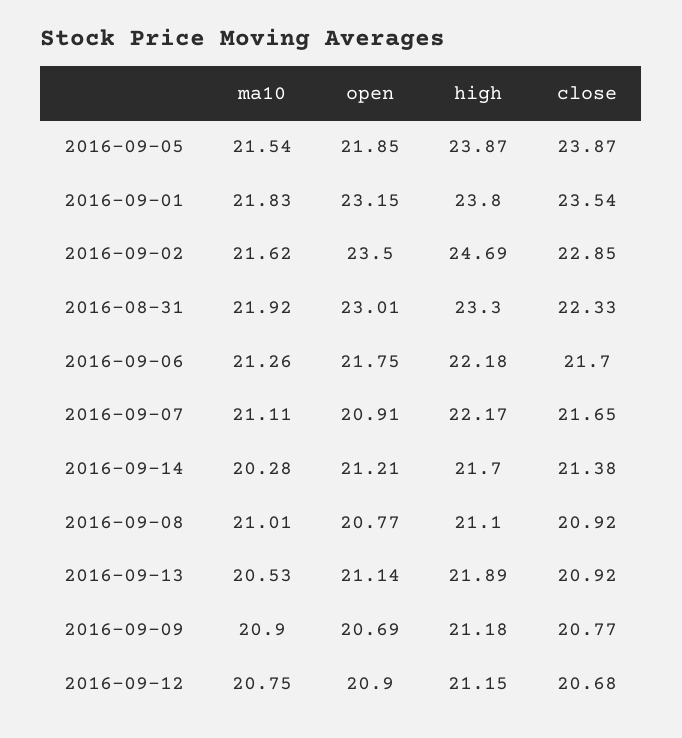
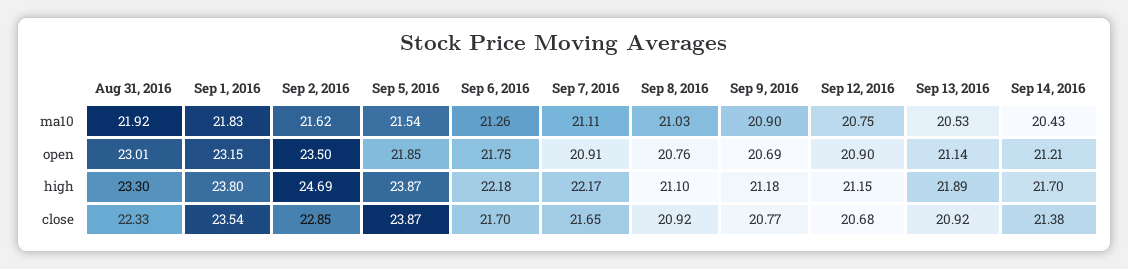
ma10, 2016-09-14: 20.28 -> 20.43
ma10, 2016-09-08: 21.01 -> 21.03
open, 2016-09-08: 20.77 -> 20.76

